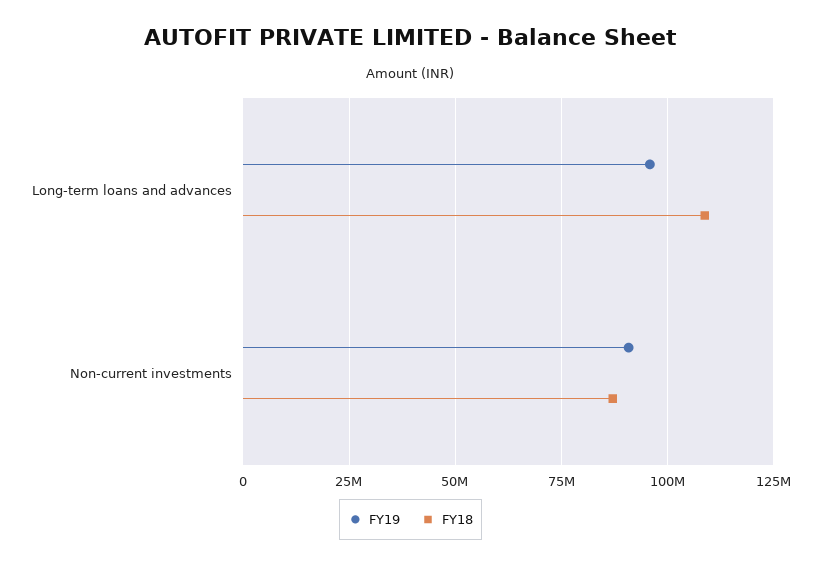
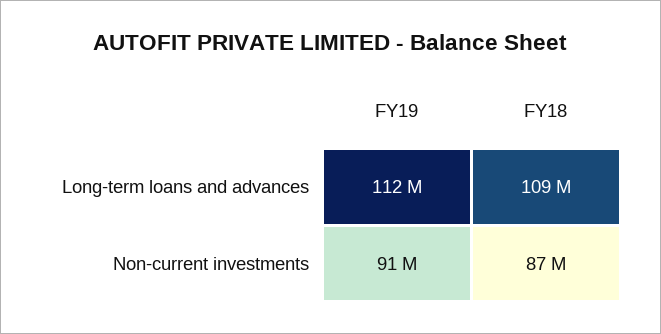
FY19, Long-term loans and advances: 95000000 -> 112000000

